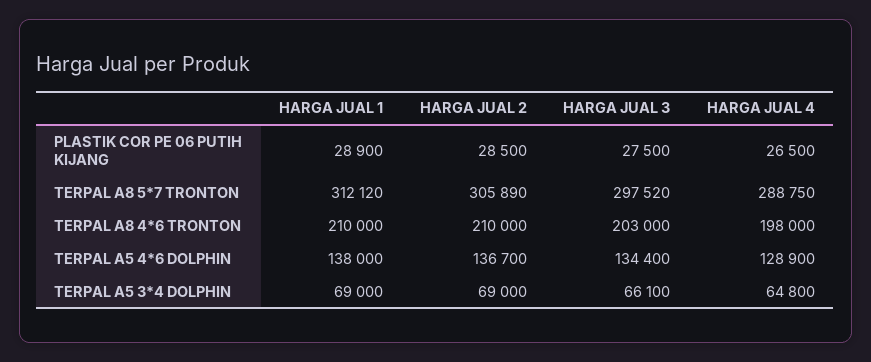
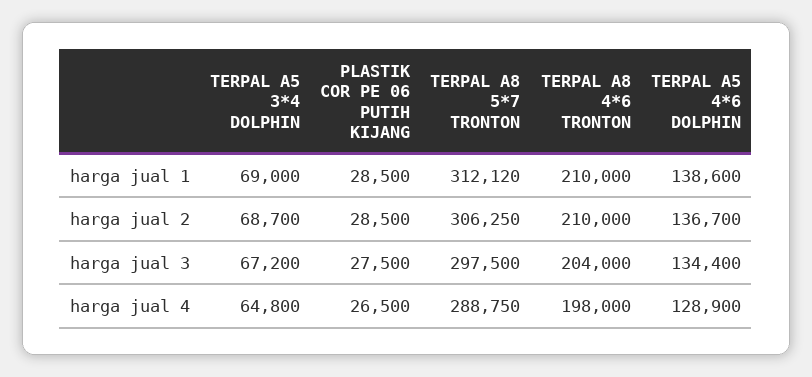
HARGA JUAL 1, PLASTIK COR PE 06 PUTIH KIJANG: 28900 -> 28500
HARGA JUAL 2, TERPAL A8 5*7 TRONTON: 305890 -> 306250
HARGA JUAL 3, TERPAL A8 5*7 TRONTON: 297520 -> 297500
HARGA JUAL 3, TERPAL A8 4*6 TRONTON: 203000 -> 204000
HARGA JUAL 1, TERPAL A5 4*6 DOLPHIN: 138000 -> 138600
HARGA JUAL 2, TERPAL A5 3*4 DOLPHIN: 69000 -> 68700
HARGA JUAL 3, TERPAL A5 3*4 DOLPHIN: 66100 -> 67200

